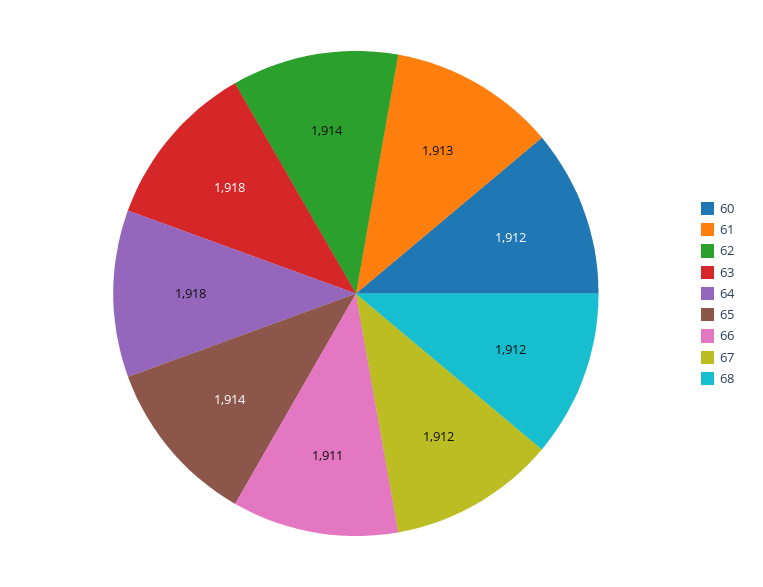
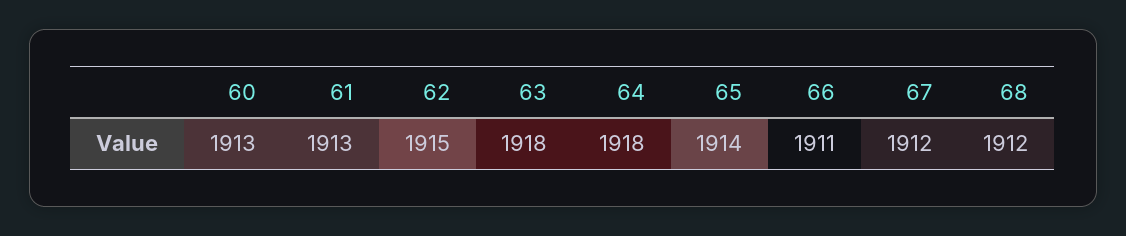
60: 1912 -> 1913
62: 1914 -> 1915

